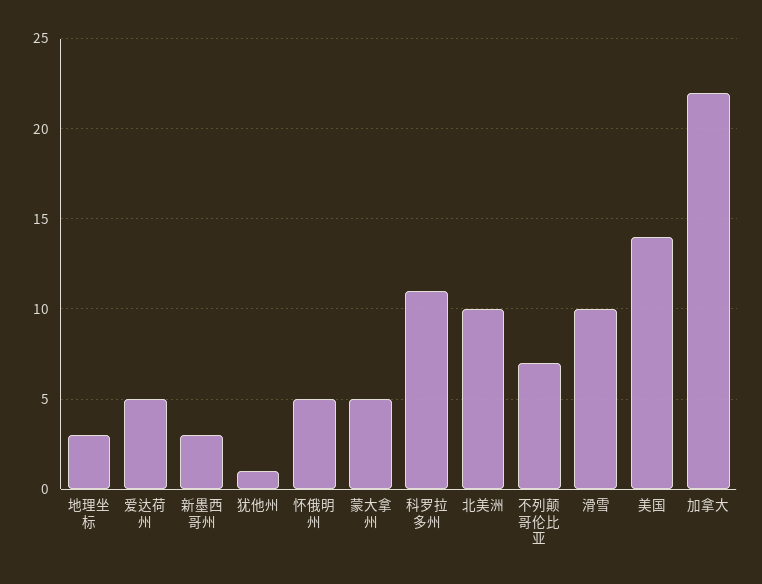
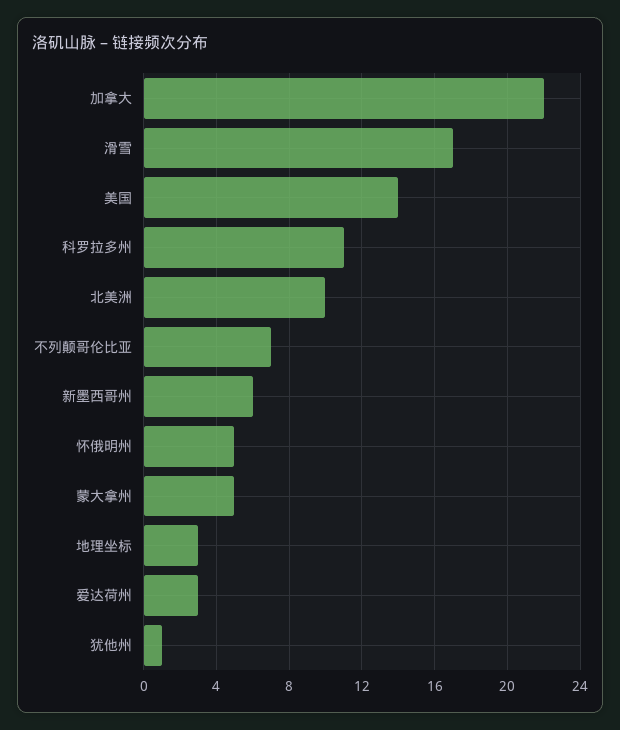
爱达荷州: 5 -> 3
新墨西哥州: 3 -> 6
滑雪: 10 -> 17

